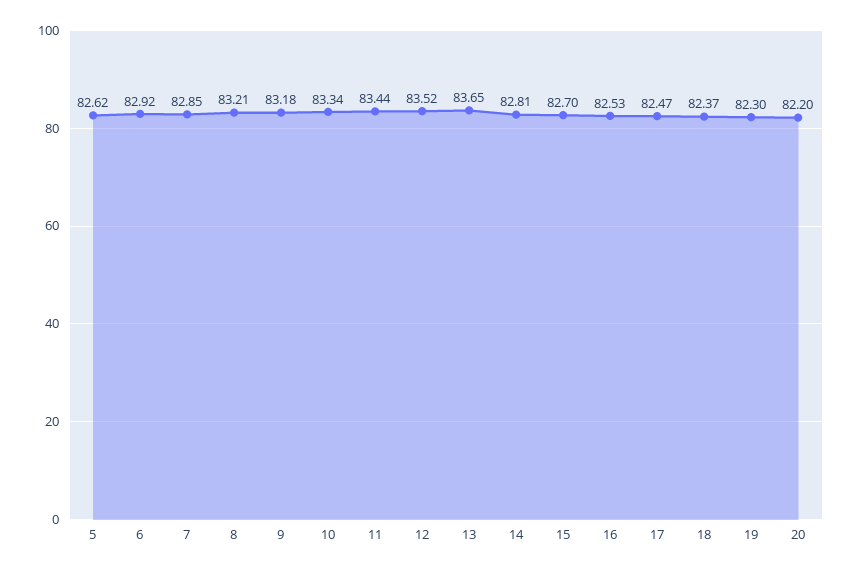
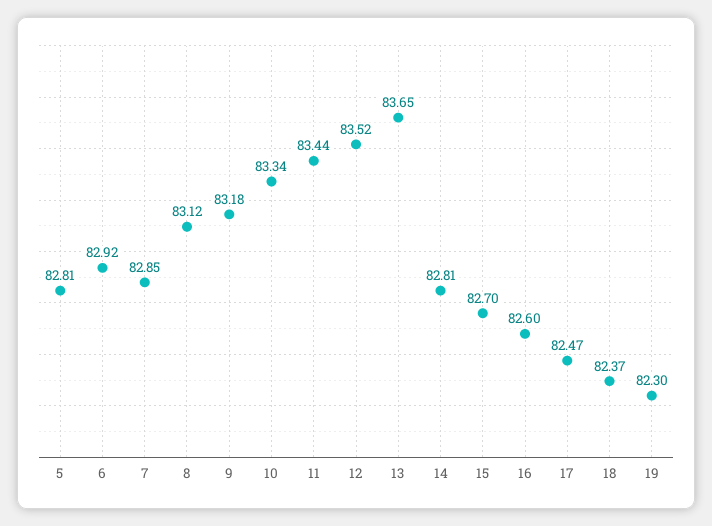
5: 82.62 -> 82.81
8: 83.21 -> 83.12
16: 82.53 -> 82.6
20: 82.2 -> none

